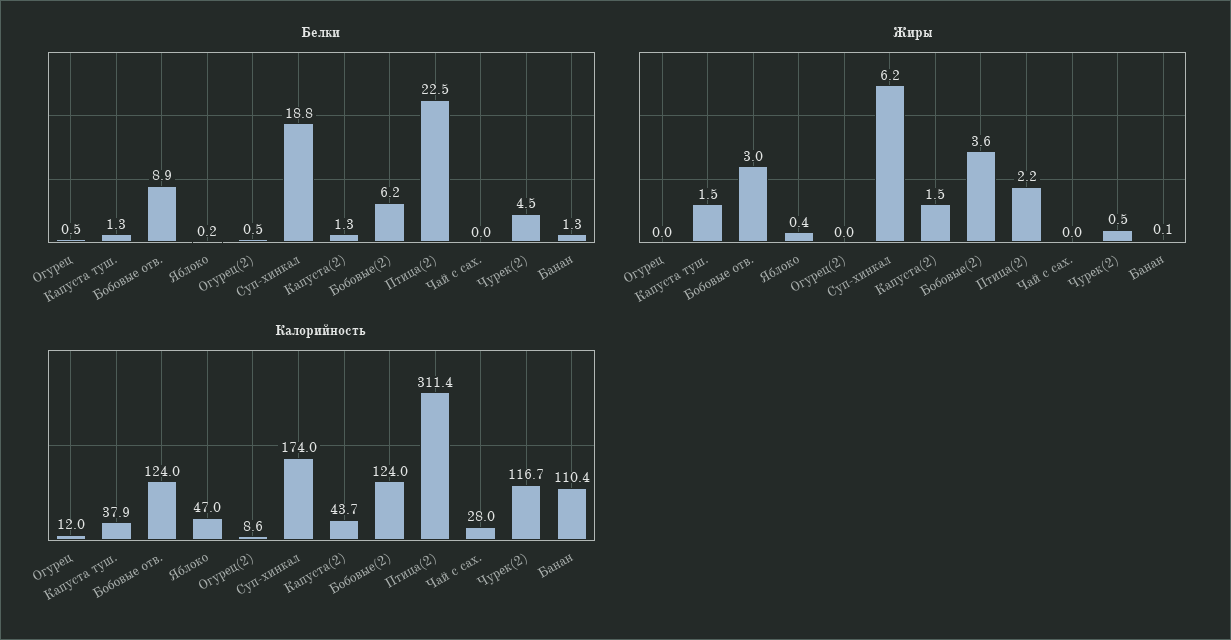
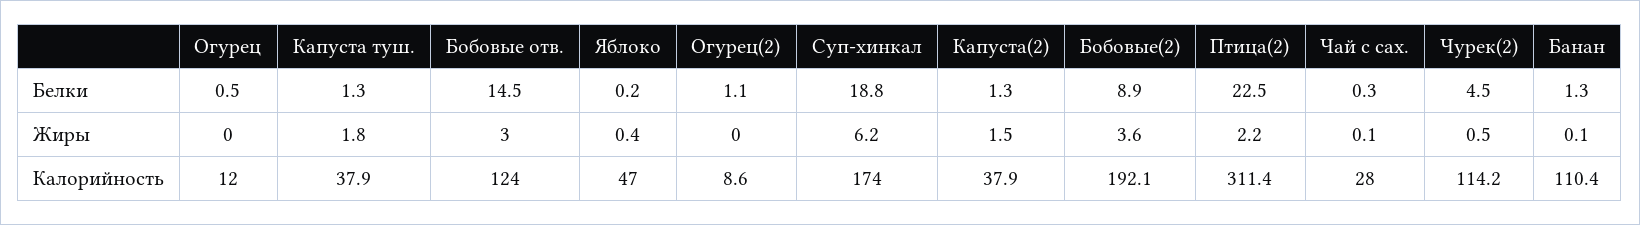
Белки, Бобовые отв.: 8.9 -> 14.5
Белки, Огурец(2): 0.5 -> 1.1
Белки, Бобовые(2): 6.2 -> 8.9
Белки, Чай с сах.: 0 -> 0.3
Жиры, Капуста туш.: 1.5 -> 1.8
Жиры, Чай с сах.: 0 -> 0.1
Калорийность, Капуста(2): 43.7 -> 37.9
Калорийность, Бобовые(2): 124 -> 192.1
Калорийность, Чурек(2): 116.7 -> 114.2

